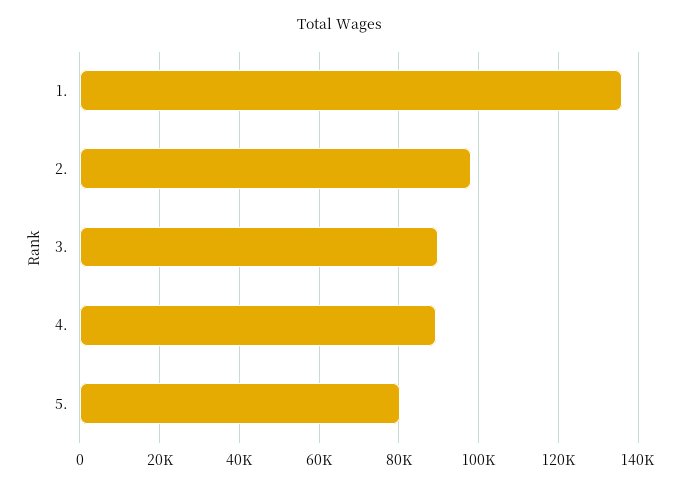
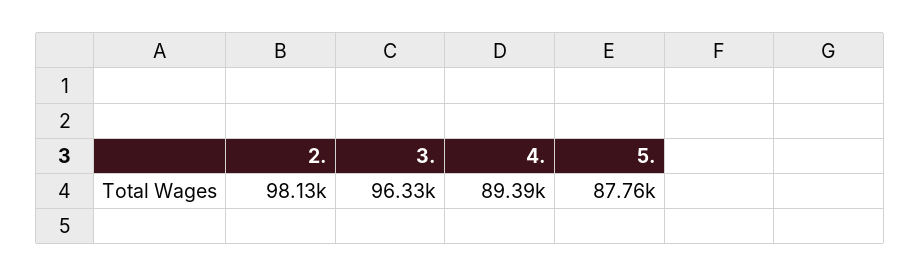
1.: 136000 -> none
3.: 90000 -> 96330
5.: 80000 -> 87760

